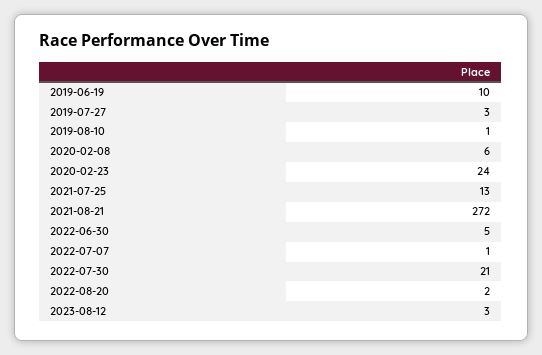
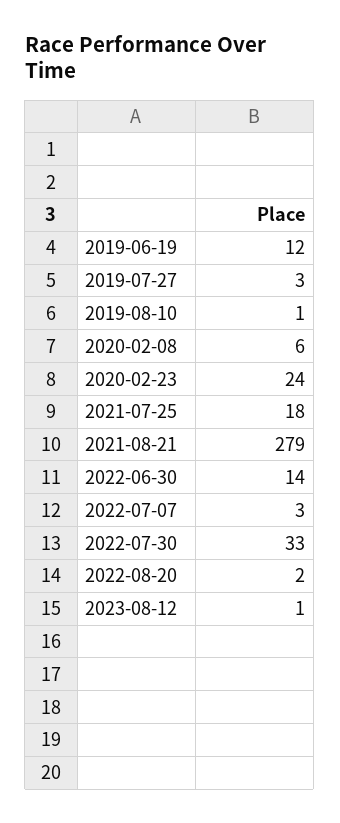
2019-06-19: 10 -> 12
2021-07-25: 13 -> 18
2021-08-21: 272 -> 279
2022-06-30: 5 -> 14
2022-07-07: 1 -> 3
2022-07-30: 21 -> 33
2023-08-12: 3 -> 1

